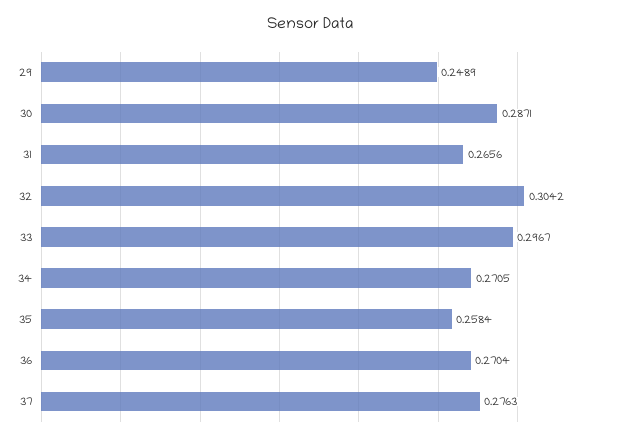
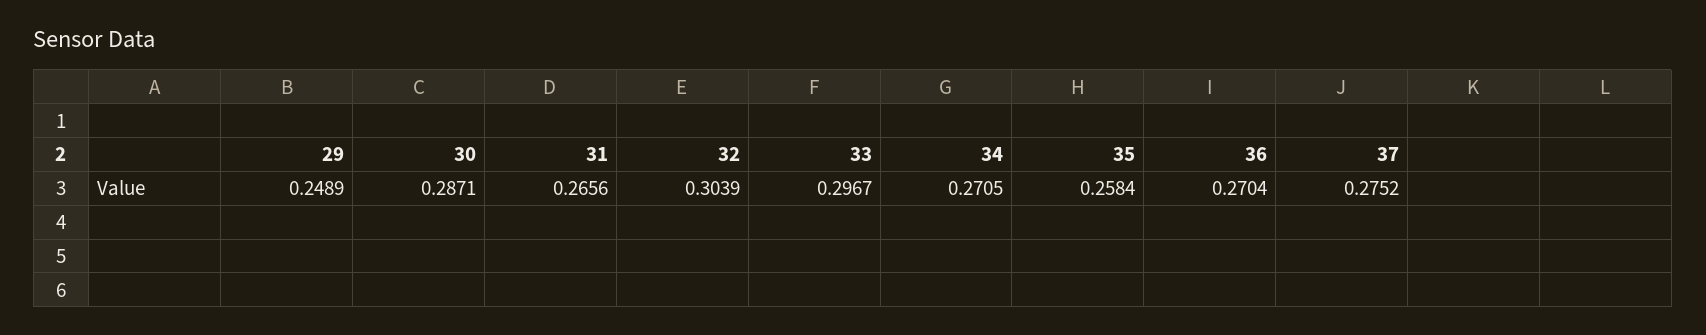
32: 0.3042 -> 0.3039
37: 0.2763 -> 0.2752

